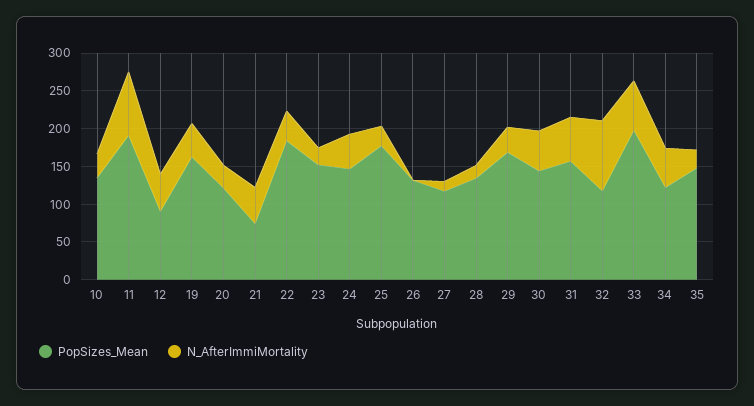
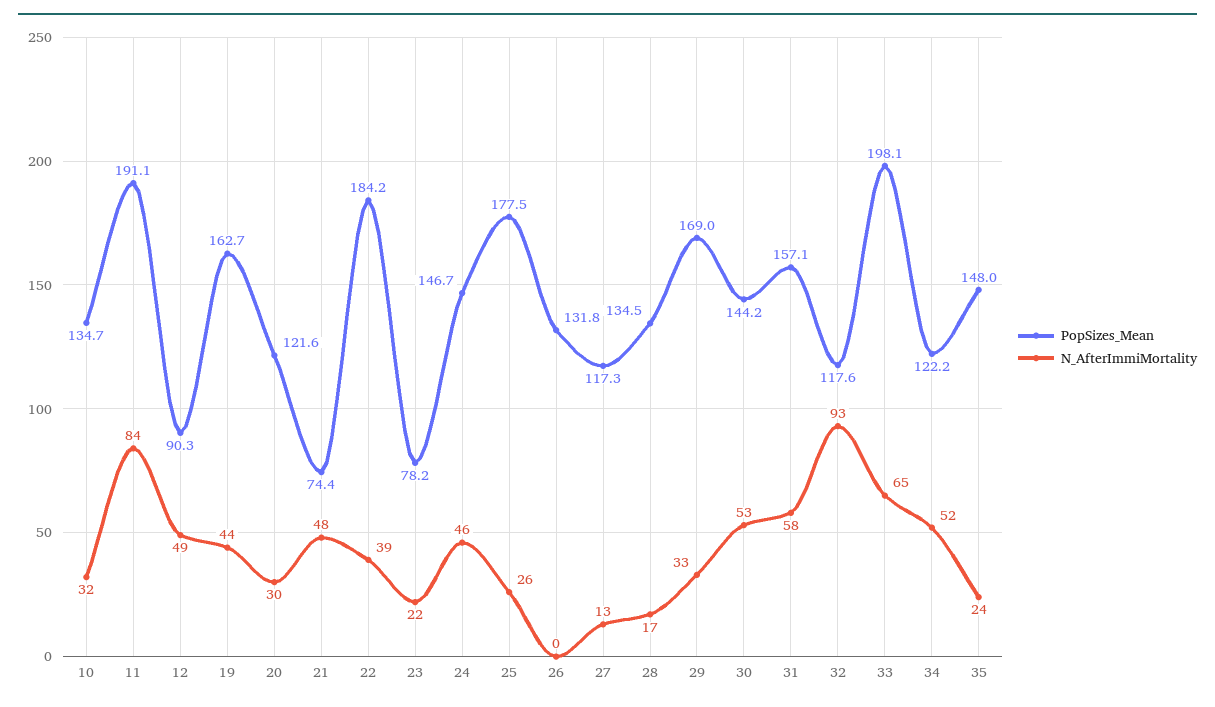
PopSizes_Mean, 23: 150 -> 78.2

